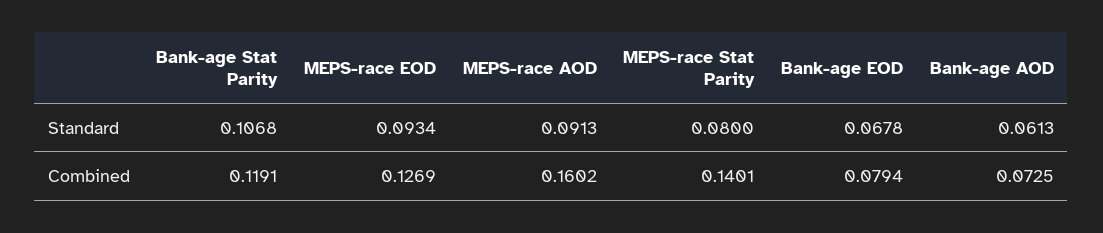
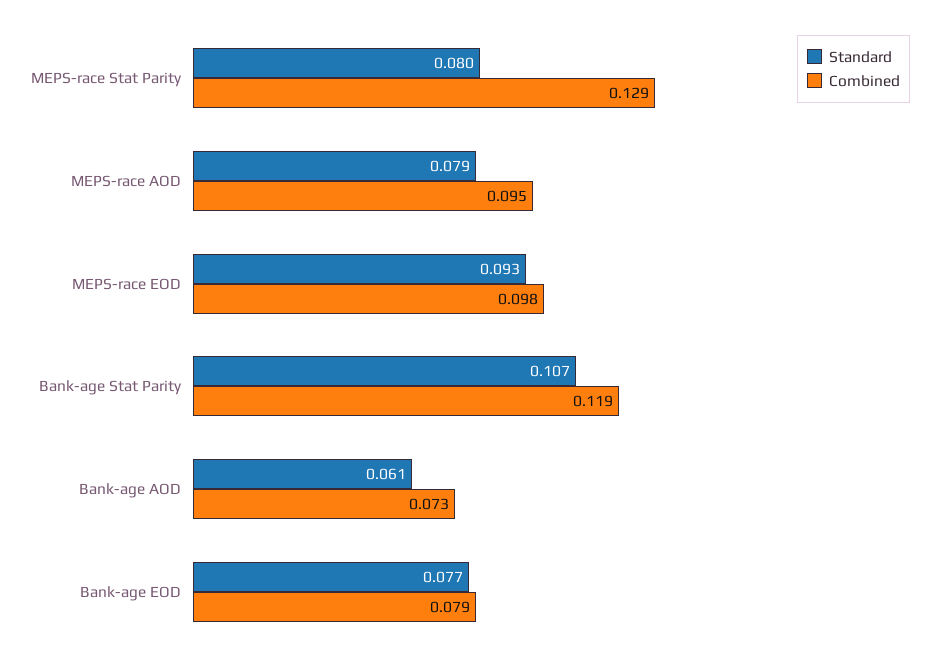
Standard, MEPS-race AOD: 0.0913 -> 0.079
Standard, Bank-age EOD: 0.0678 -> 0.077
Combined, MEPS-race EOD: 0.1269 -> 0.098
Combined, MEPS-race AOD: 0.1602 -> 0.095
Combined, MEPS-race Stat Parity: 0.1401 -> 0.129

